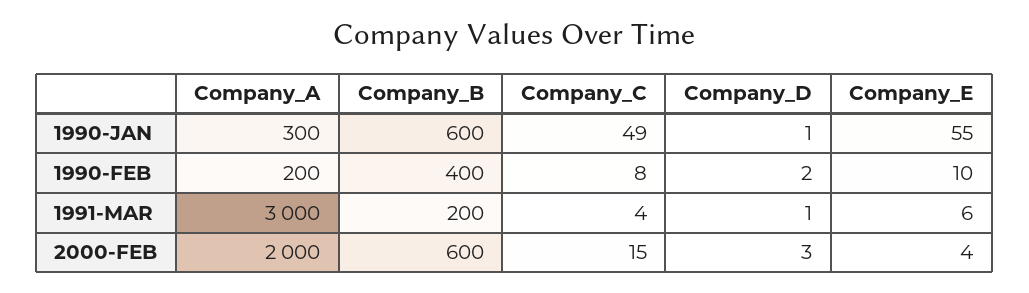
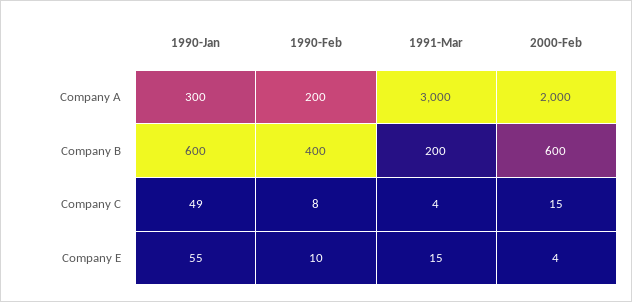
Company_D, 1990-JAN: 1 -> none
Company_D, 1990-FEB: 2 -> none
Company_D, 1991-MAR: 1 -> none
Company_E, 1991-MAR: 6 -> 15
Company_D, 2000-FEB: 3 -> none

